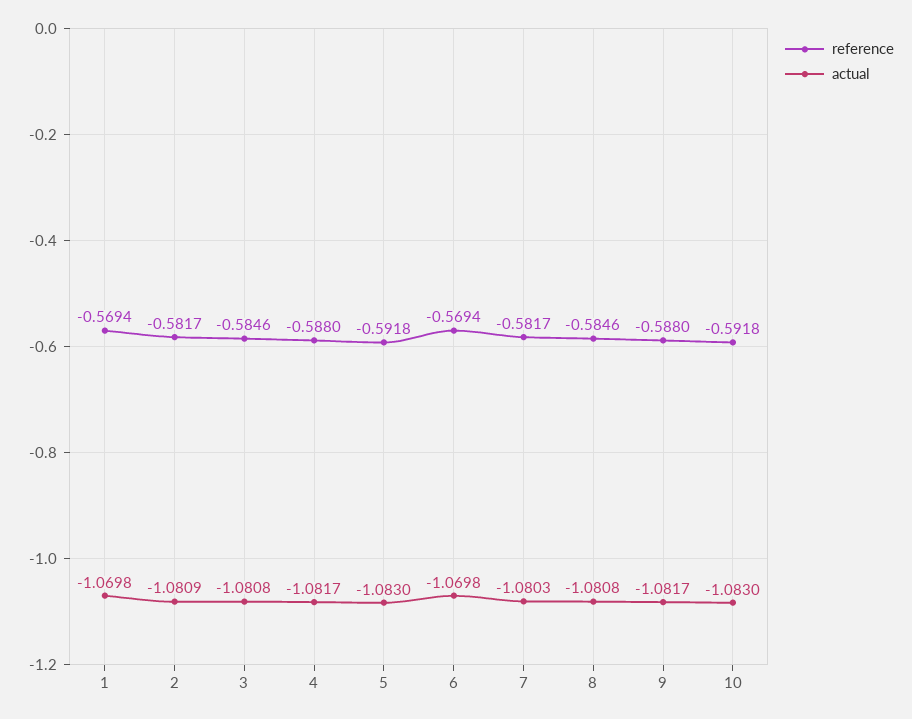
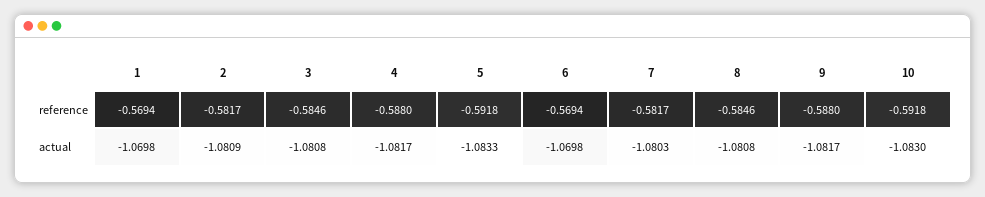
actual, 5: -1.083 -> -1.0833

